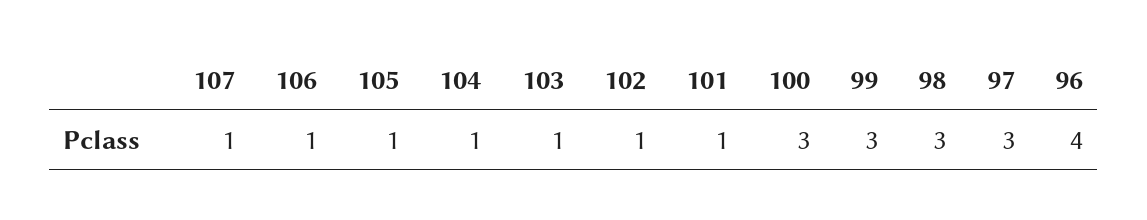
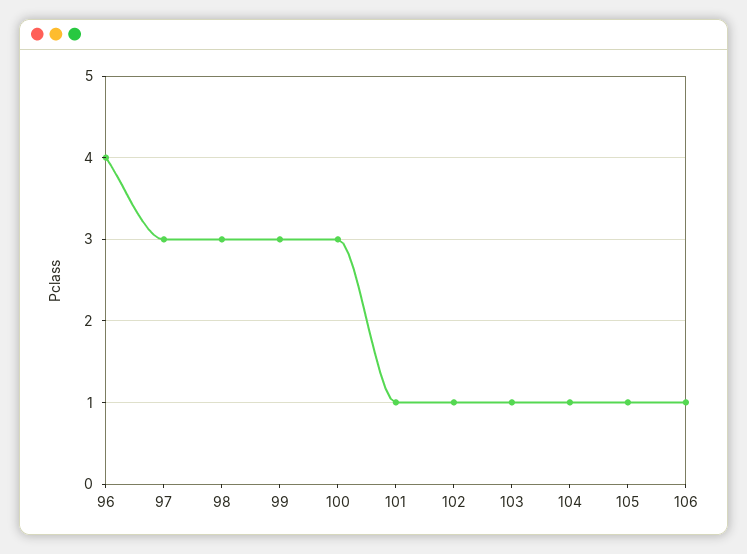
107: 1 -> none

